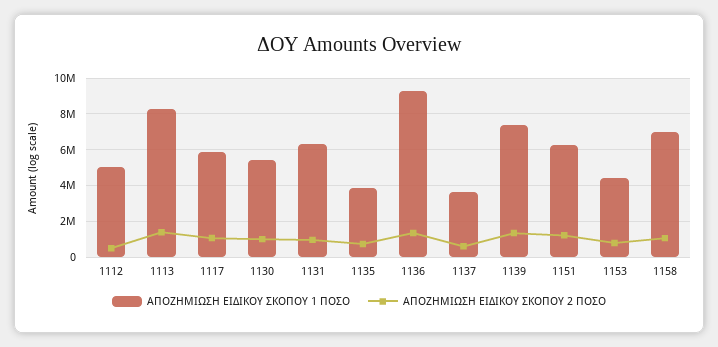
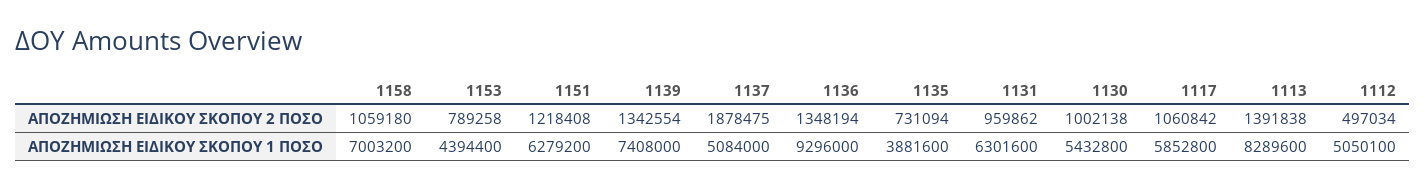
ΑΠΟΖΗΜΙΩΣΗ ΕΙΔΙΚΟΥ ΣΚΟΠΟΥ 1 ΠΟΣΟ, 1137: 3500000 -> 5084000
ΑΠΟΖΗΜΙΩΣΗ ΕΙΔΙΚΟΥ ΣΚΟΠΟΥ 2 ΠΟΣΟ, 1137: 500000 -> 1878475

